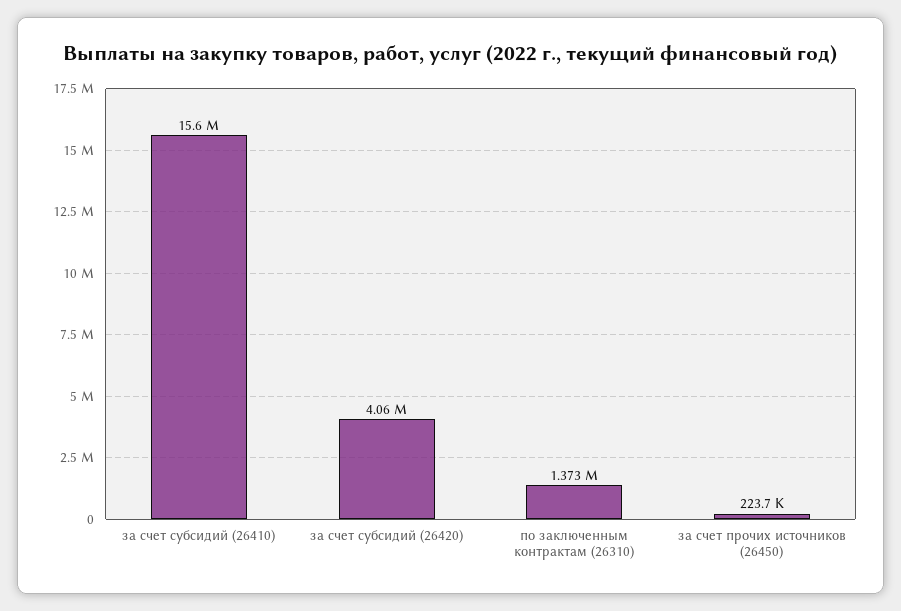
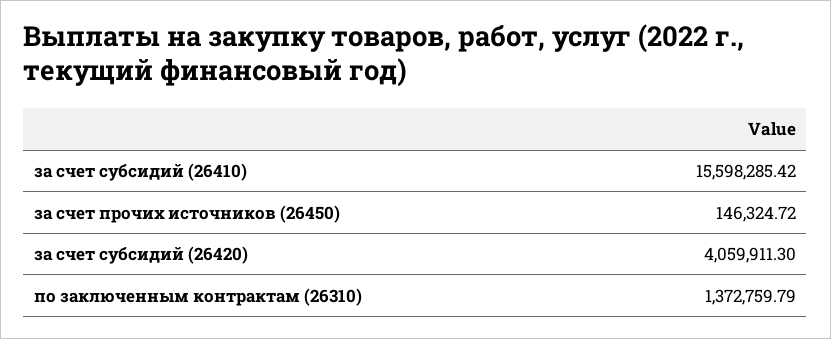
за счет прочих источников (26450): 223700 -> 146324.72

